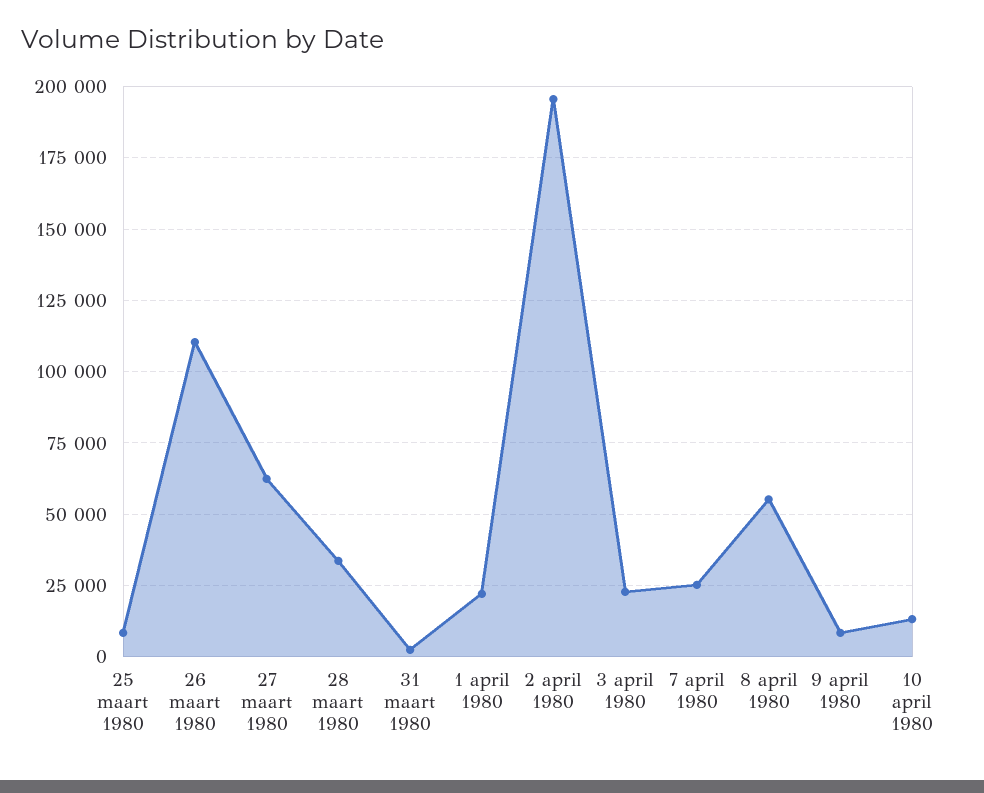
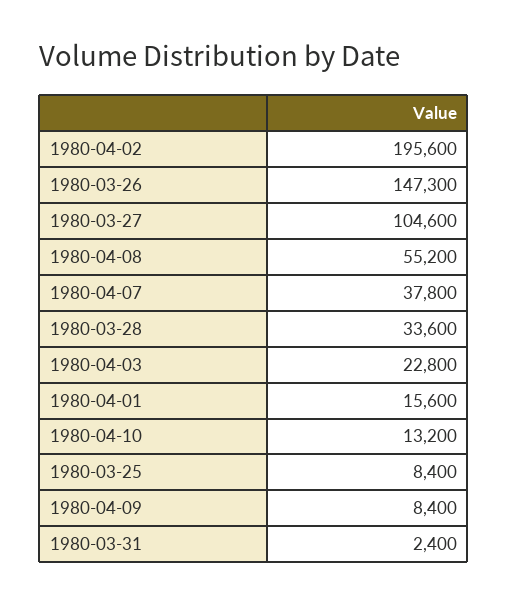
26 maart 1980: 110000 -> 147300
27 maart 1980: 62500 -> 104600
1 april 1980: 22500 -> 15600
7 april 1980: 25000 -> 37800

